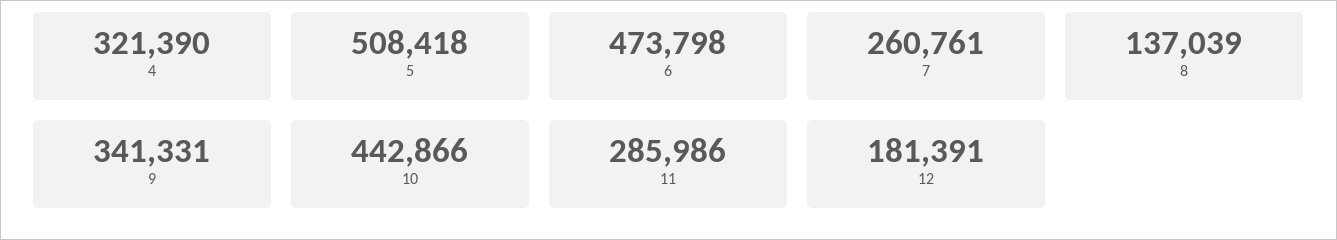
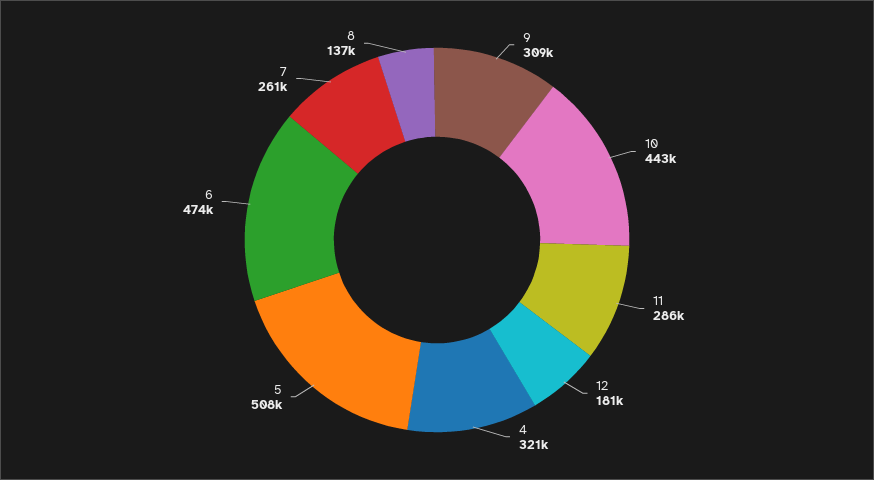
9: 341331 -> 309000

